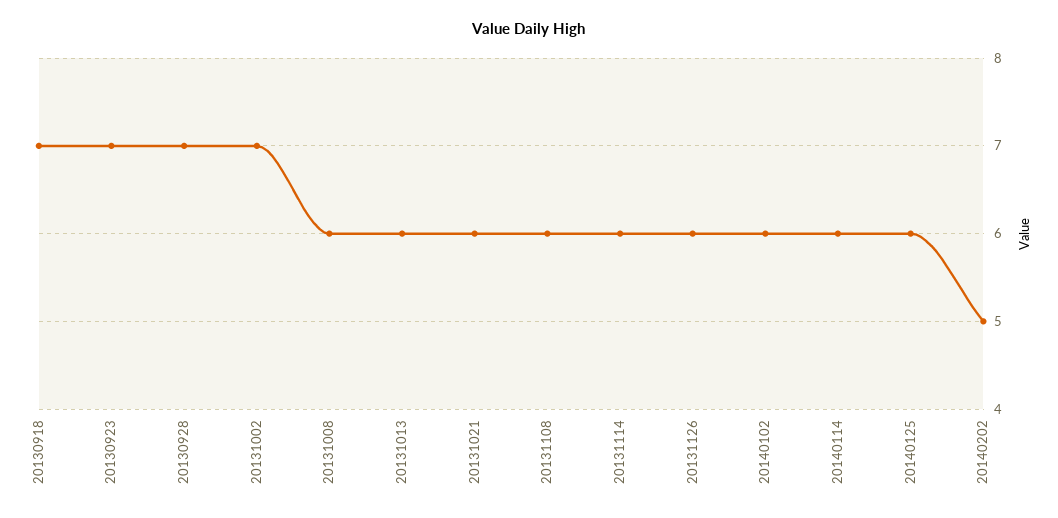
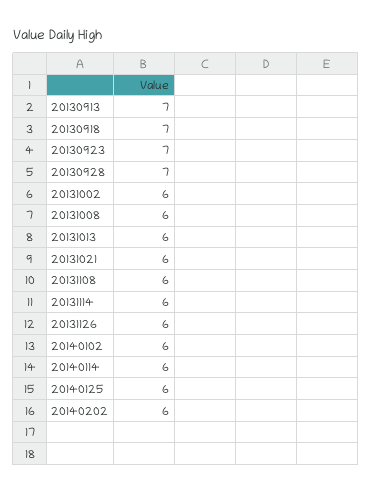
20131002: 7 -> 6
20140202: 5 -> 6
20130913: none -> 7

